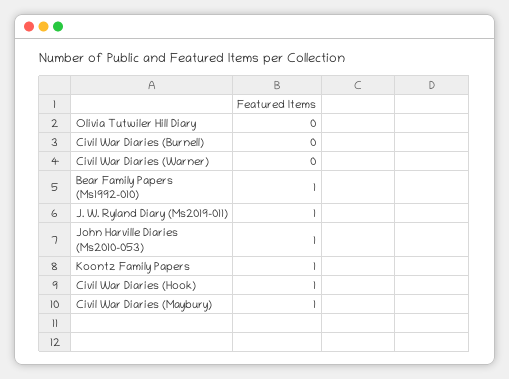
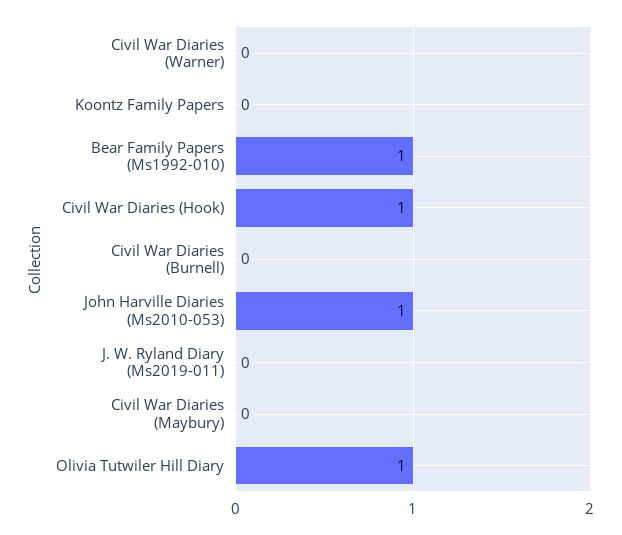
Olivia Tutwiler Hill Diary: 0 -> 1
J. W. Ryland Diary (Ms2019-011): 1 -> 0
Koontz Family Papers: 1 -> 0
Civil War Diaries (Maybury): 1 -> 0

